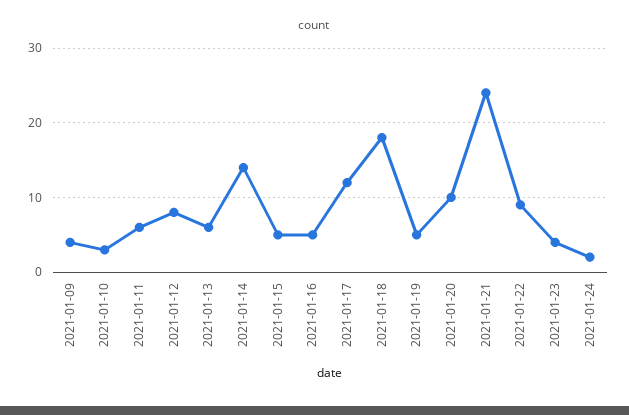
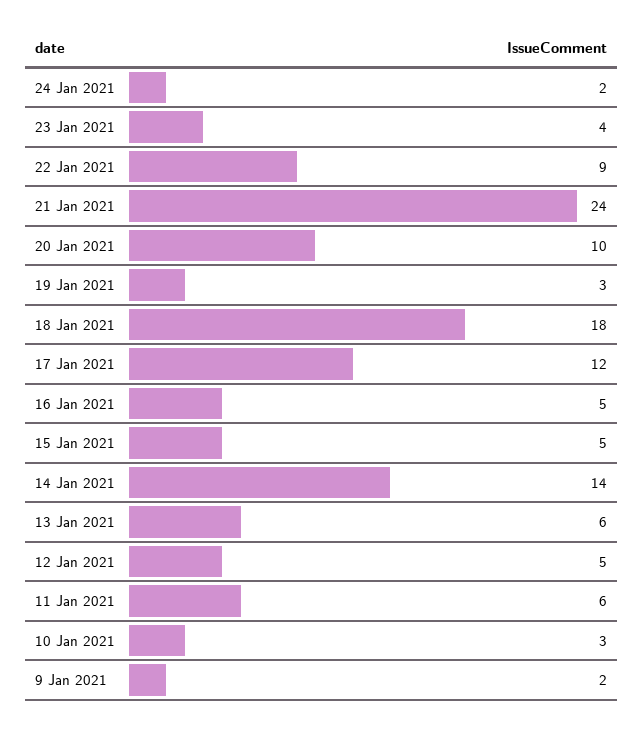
2021-01-09: 4 -> 2
2021-01-12: 8 -> 5
2021-01-19: 5 -> 3

